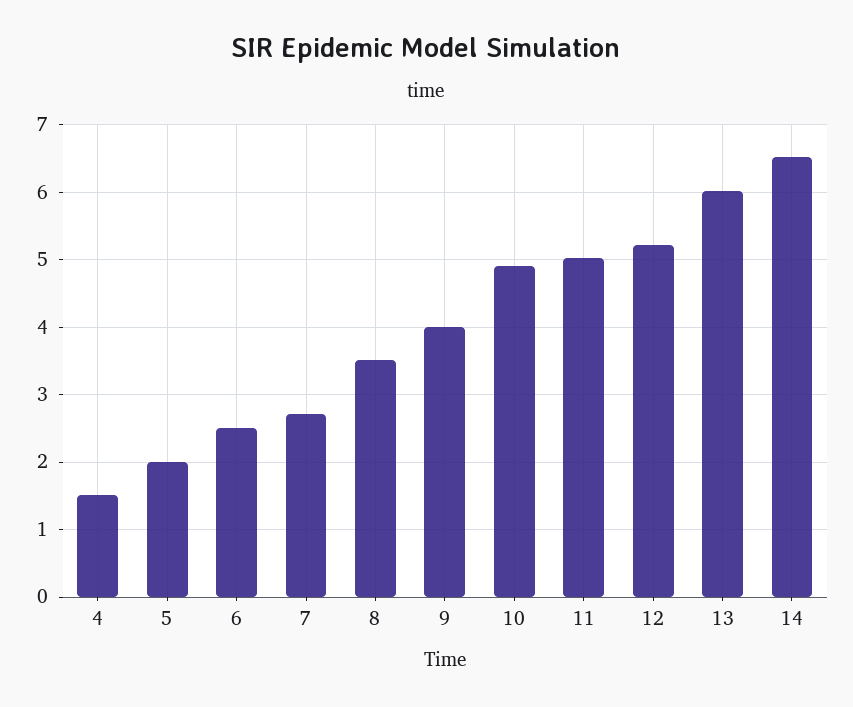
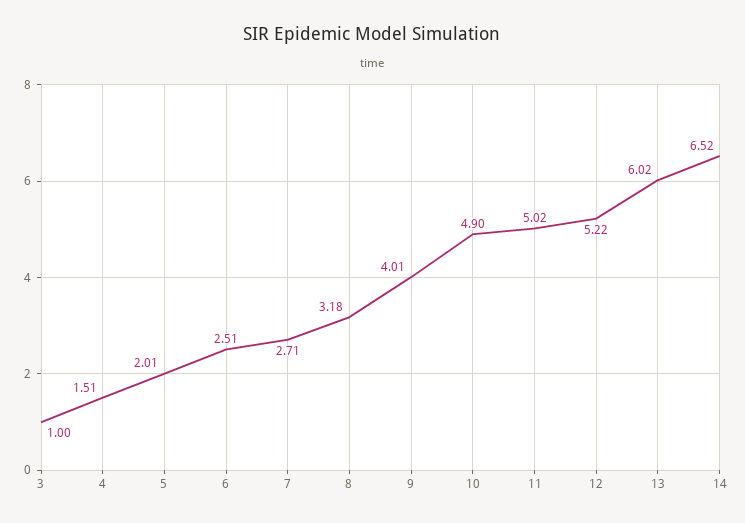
8: 3.5 -> 3.18
3: none -> 1

